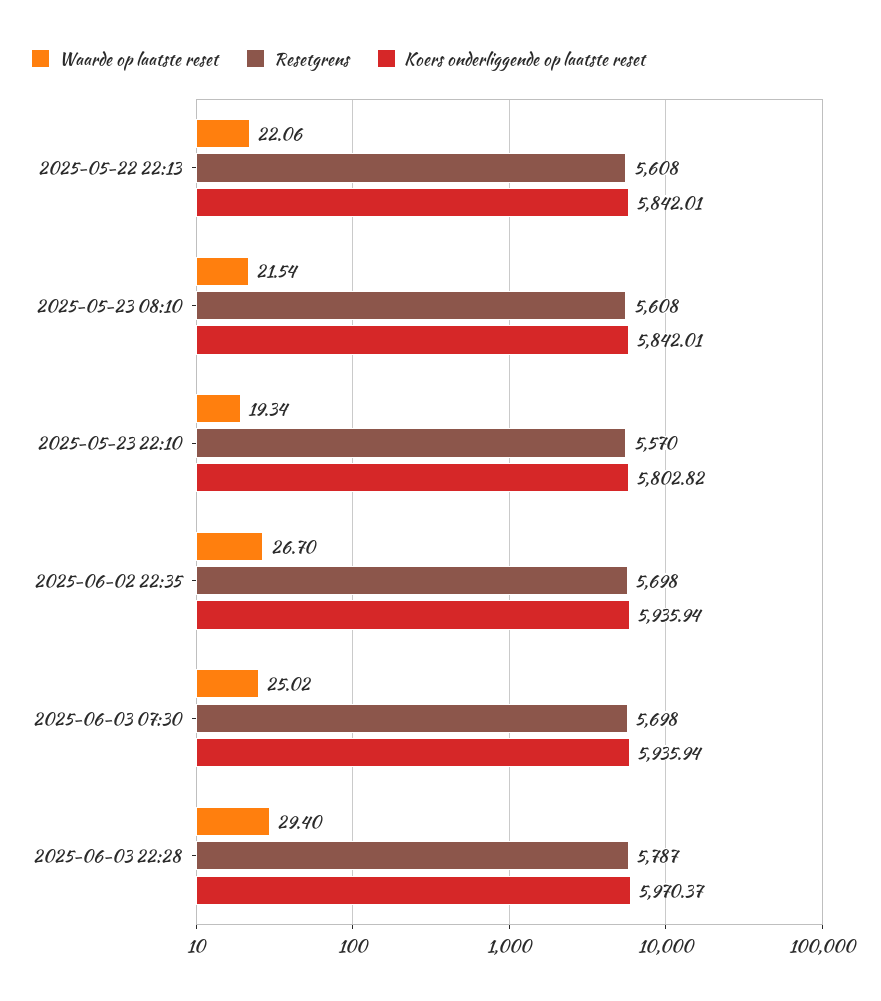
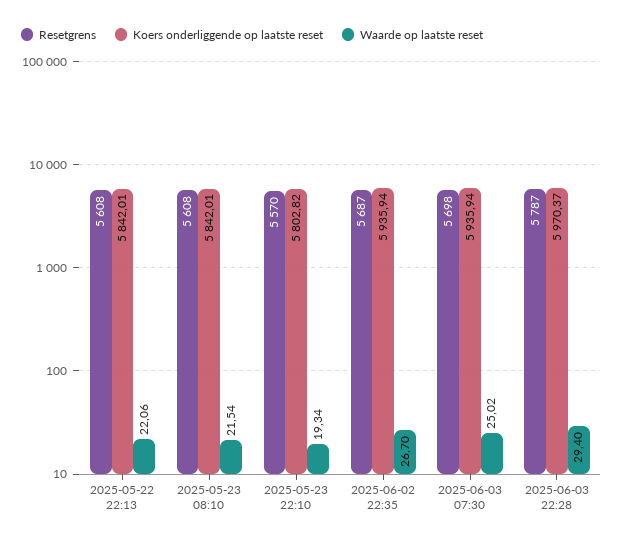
Resetgrens, 2025-06-02 22:35: 5698 -> 5687

